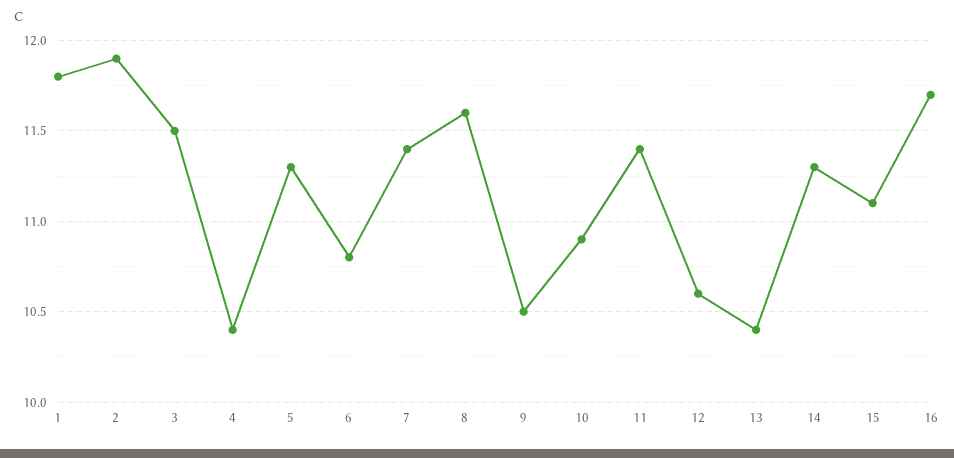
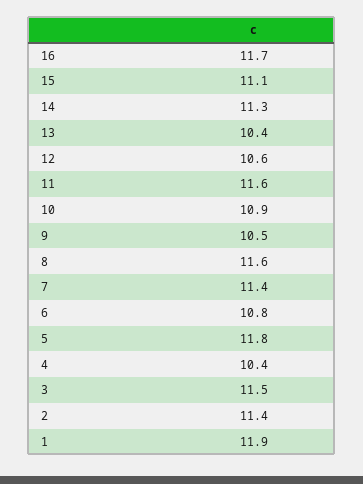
1: 11.8 -> 11.9
2: 11.9 -> 11.4
5: 11.3 -> 11.8
11: 11.4 -> 11.6

